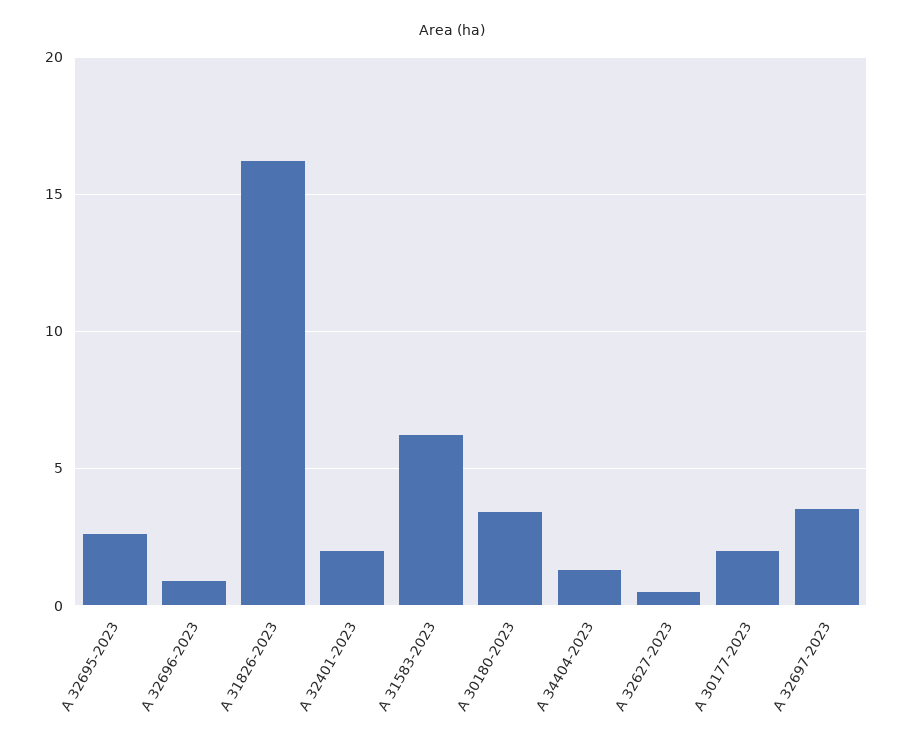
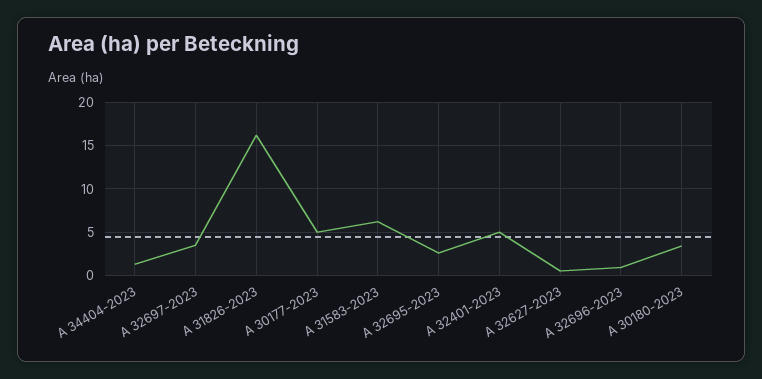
A 32401-2023: 2 -> 5
A 30177-2023: 2 -> 5

